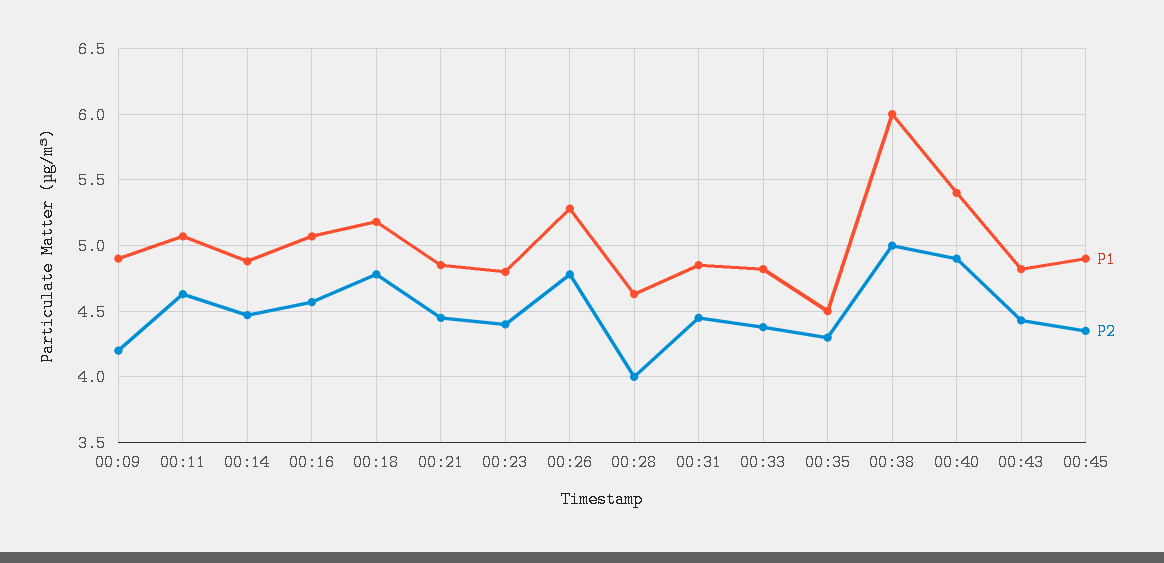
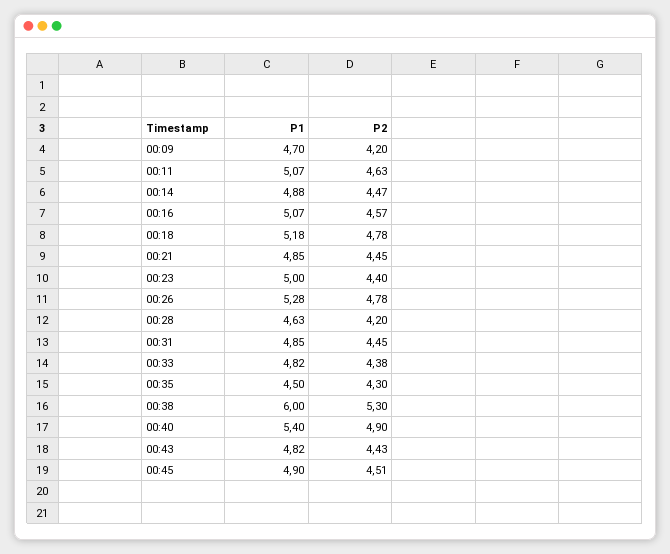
P1, 00:09: 4.9 -> 4.7
P1, 00:23: 4.8 -> 5
P2, 00:28: 4 -> 4.2
P2, 00:38: 5 -> 5.3
P2, 00:45: 4.35 -> 4.51

